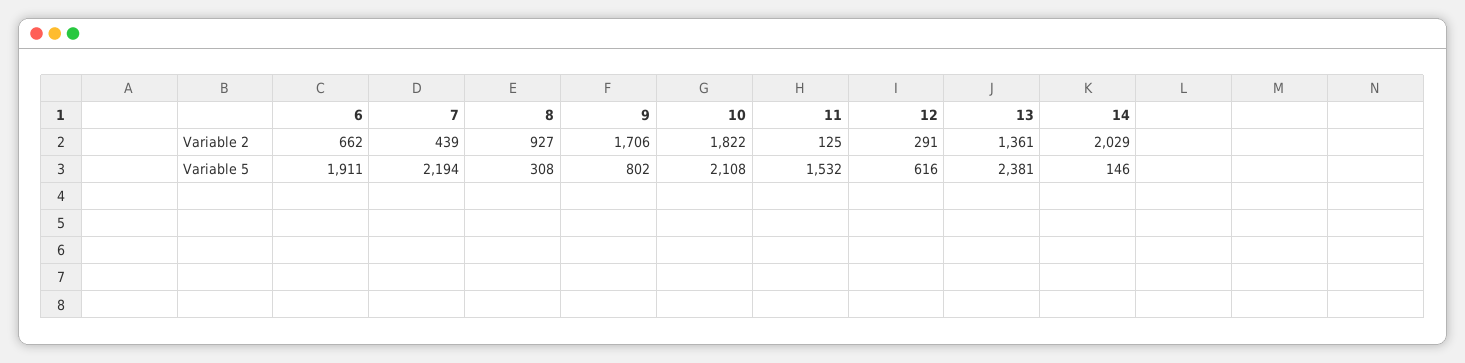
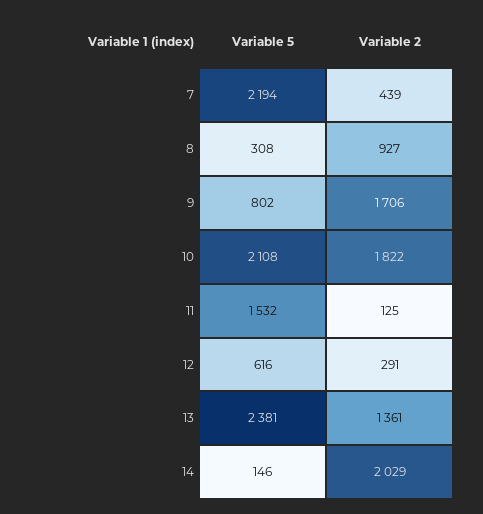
6, Variable 2: 662 -> none
6, Variable 5: 1911 -> none

